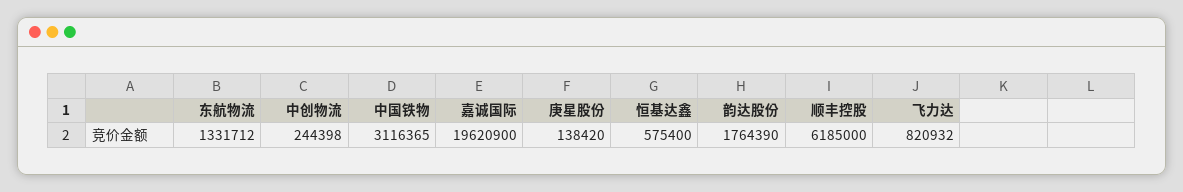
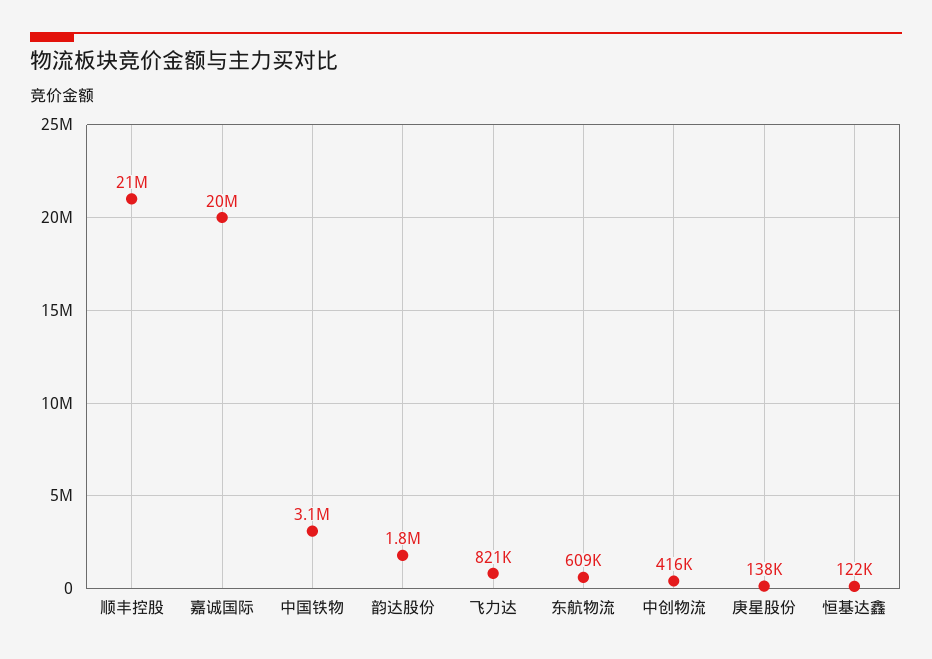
东航物流: 1331712 -> 609000
中创物流: 244398 -> 416000
恒基达鑫: 575400 -> 122000
顺丰控股: 6185000 -> 21000000

